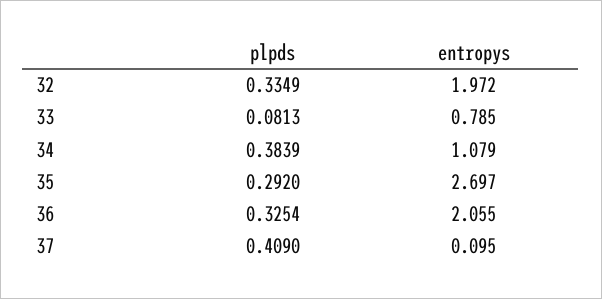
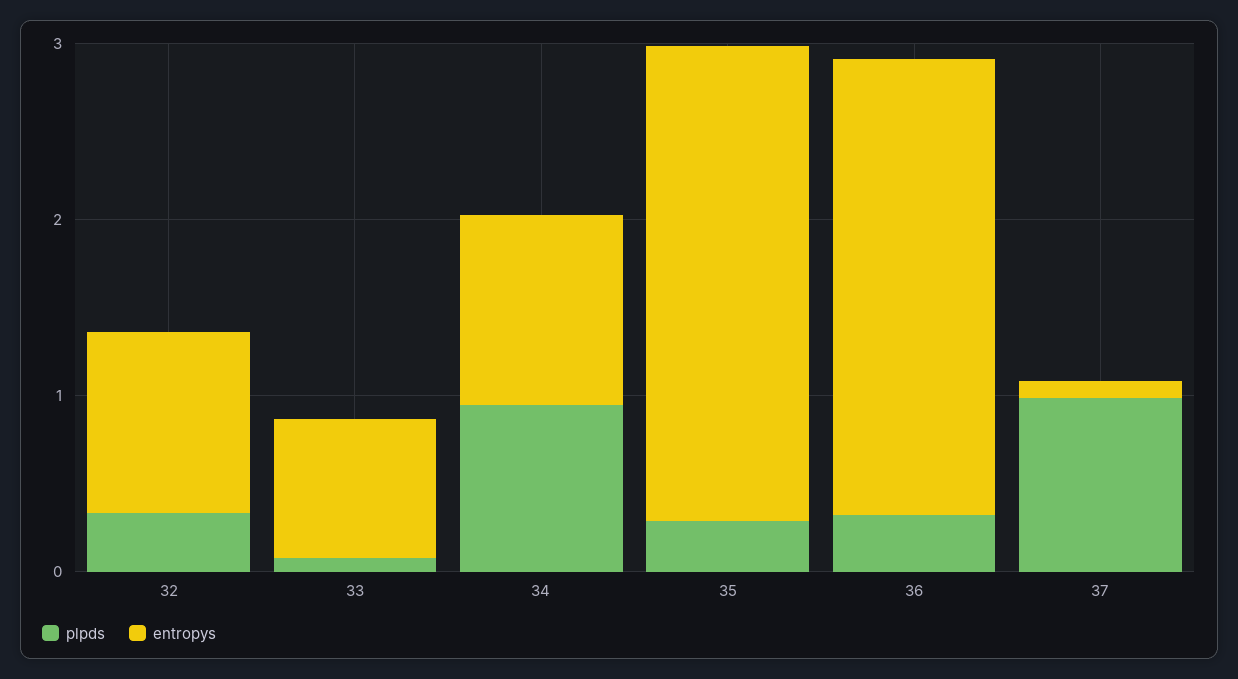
entropys, 32: 1.972 -> 1
plpds, 34: 0.3839 -> 1
entropys, 36: 2.055 -> 2.6
plpds, 37: 0.409 -> 1

